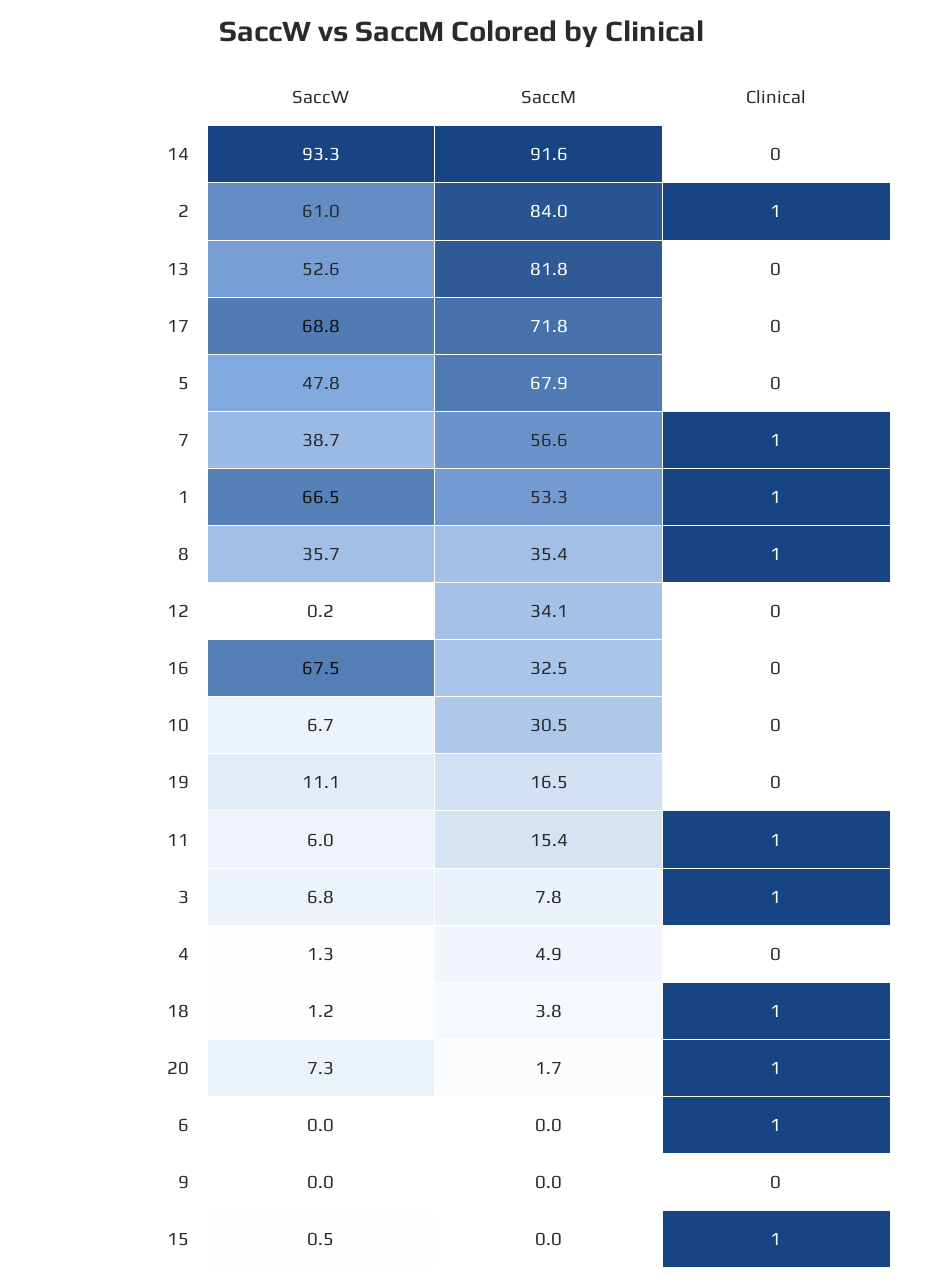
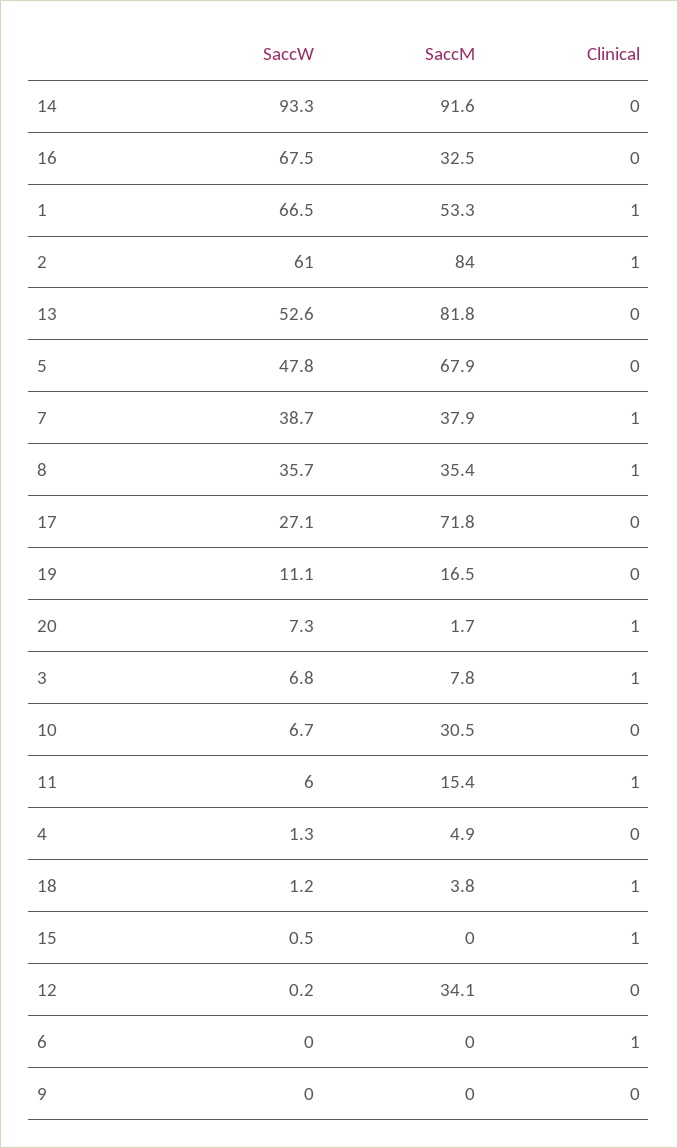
SaccW, 17: 68.8 -> 27.1
SaccM, 7: 56.6 -> 37.9

